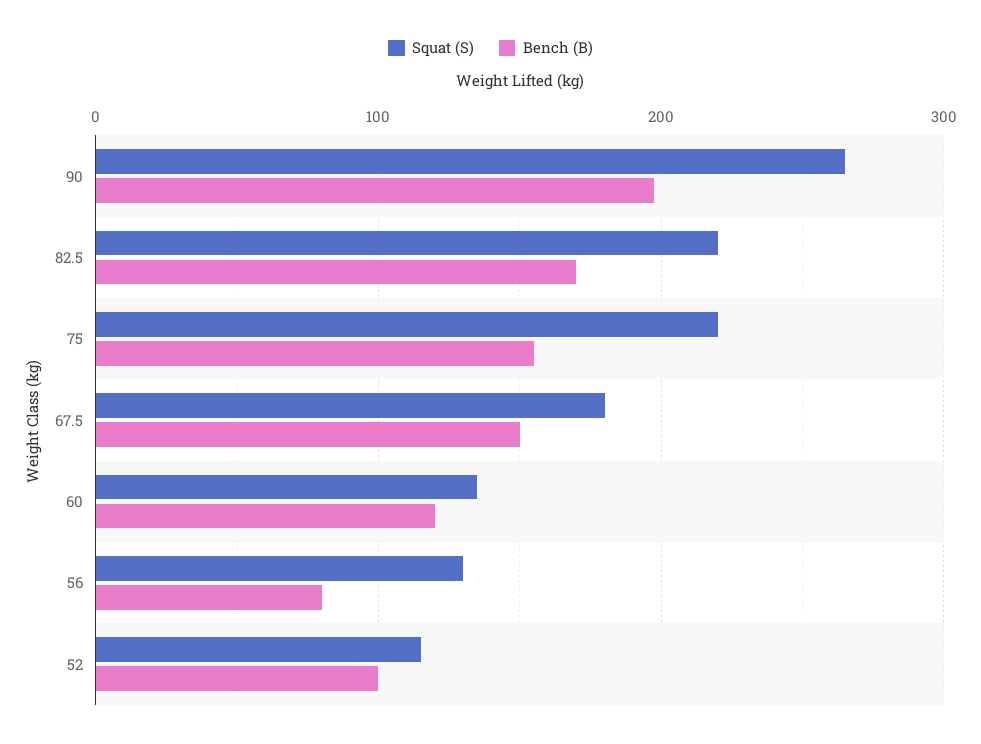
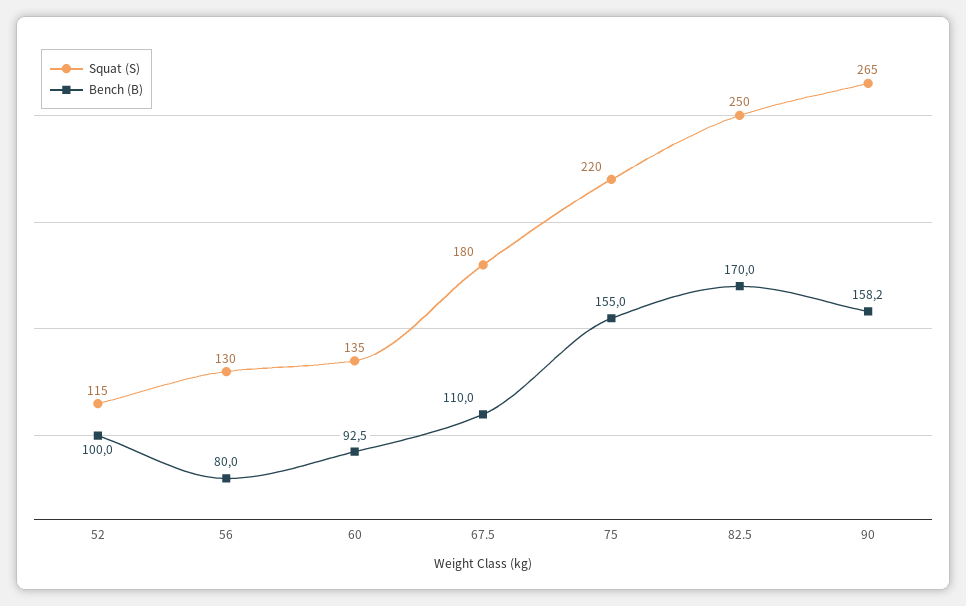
Bench (B), 90: 200 -> 158.2
Squat (S), 82.5: 220 -> 250
Bench (B), 67.5: 150 -> 110
Bench (B), 60: 120 -> 92.5

